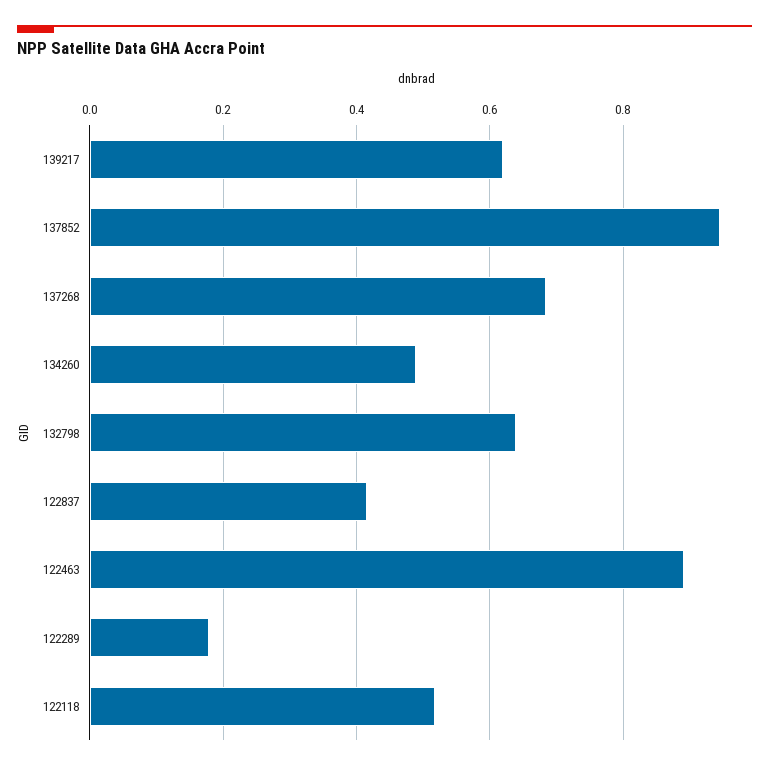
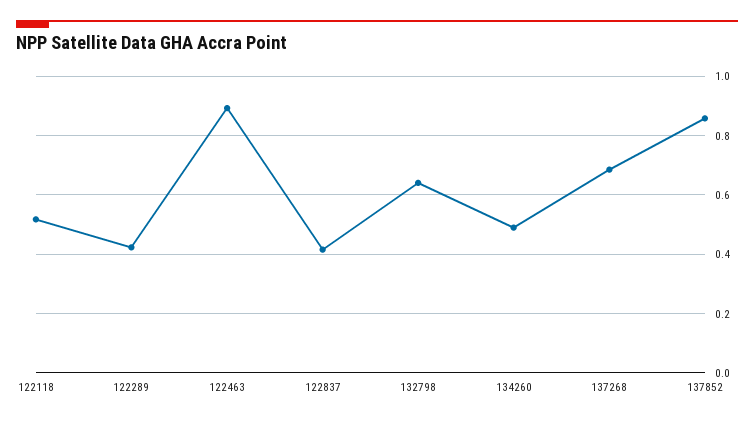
139217: 0.62 -> none
137852: 0.94 -> 0.85
122289: 0.18 -> 0.425

